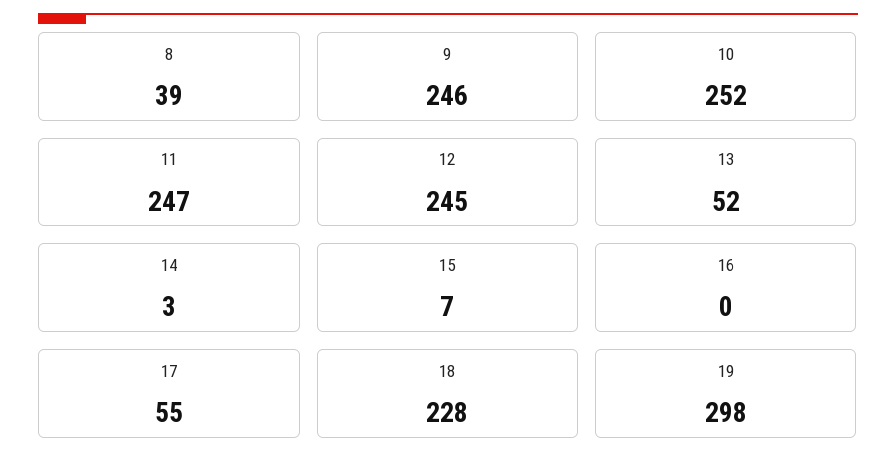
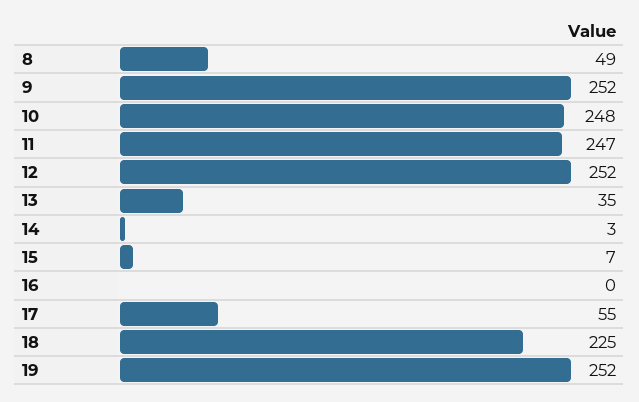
8: 39 -> 49
9: 246 -> 252
10: 252 -> 248
12: 245 -> 252
13: 52 -> 35
18: 228 -> 225
19: 298 -> 252

